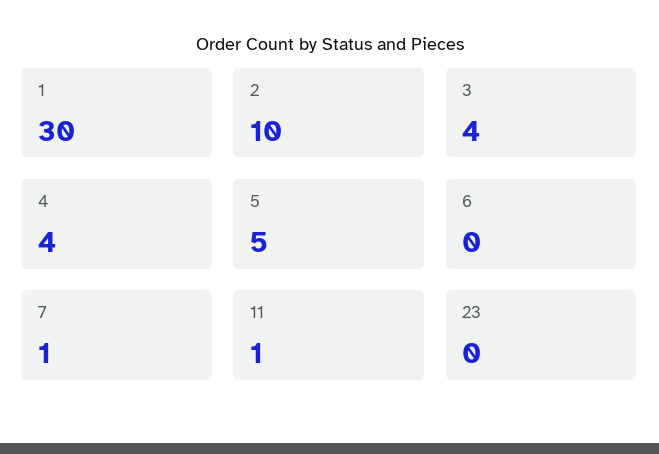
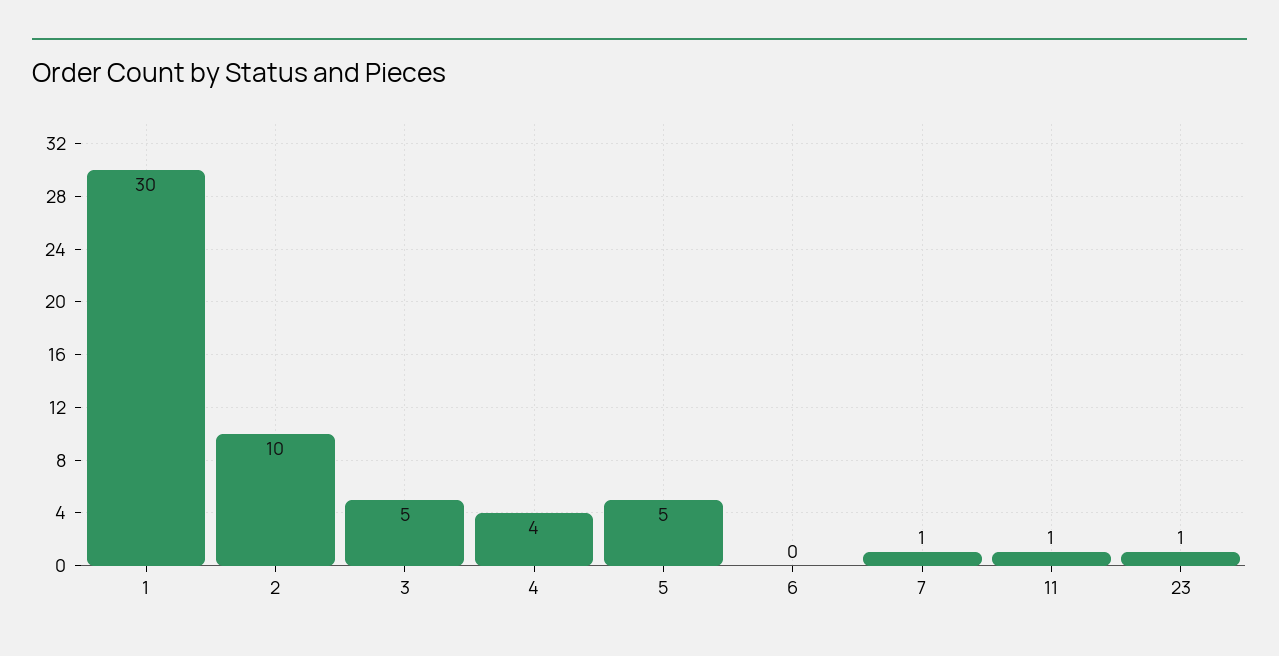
3: 4 -> 5
23: 0 -> 1

